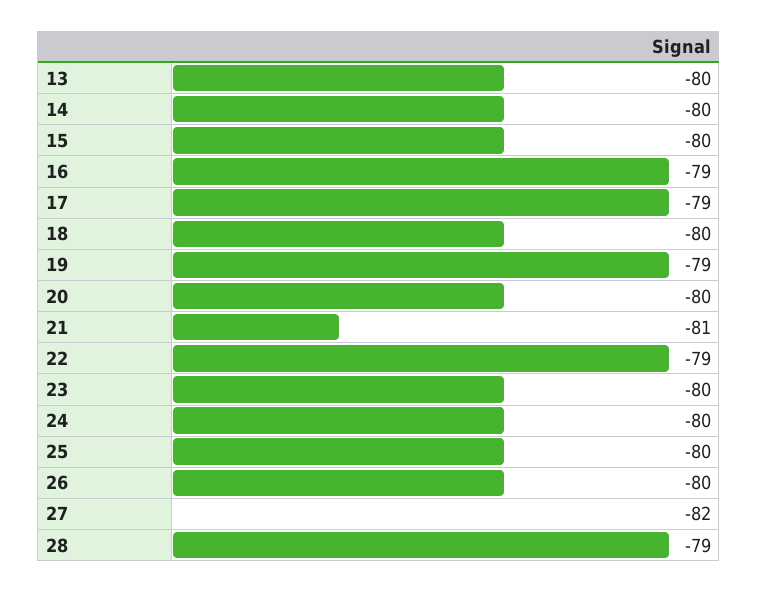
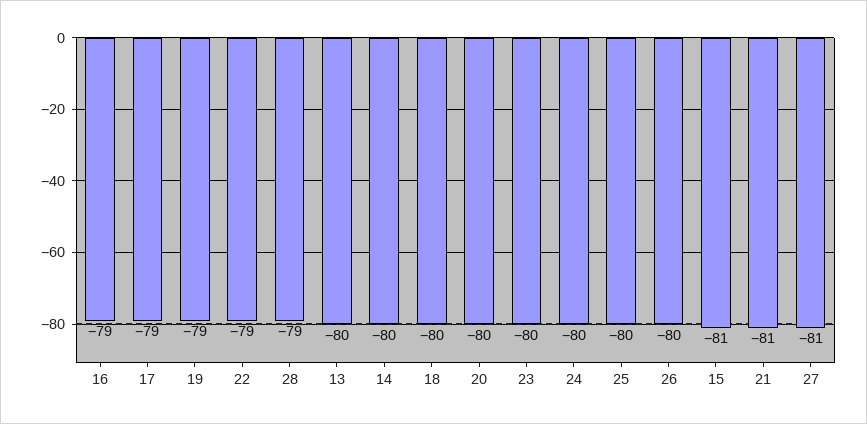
15: -80 -> -81
27: -82 -> -81

